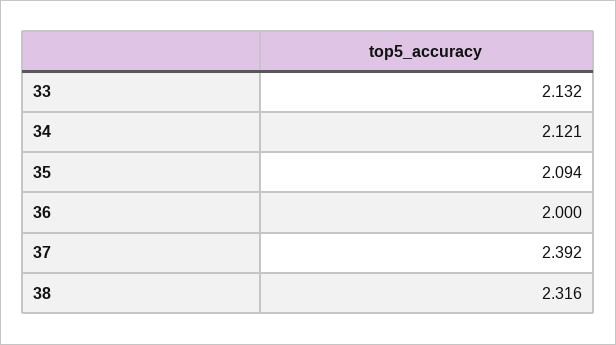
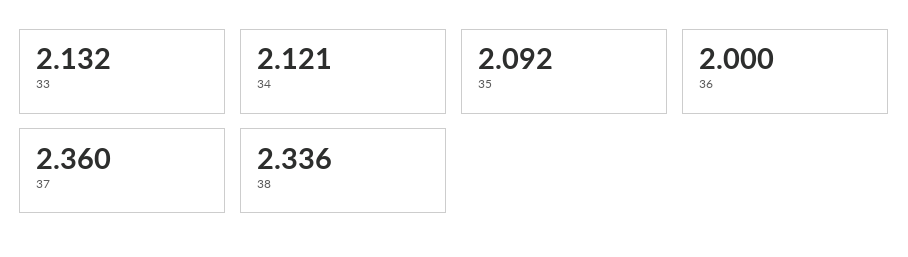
35: 2.094 -> 2.092
37: 2.392 -> 2.36
38: 2.316 -> 2.336

